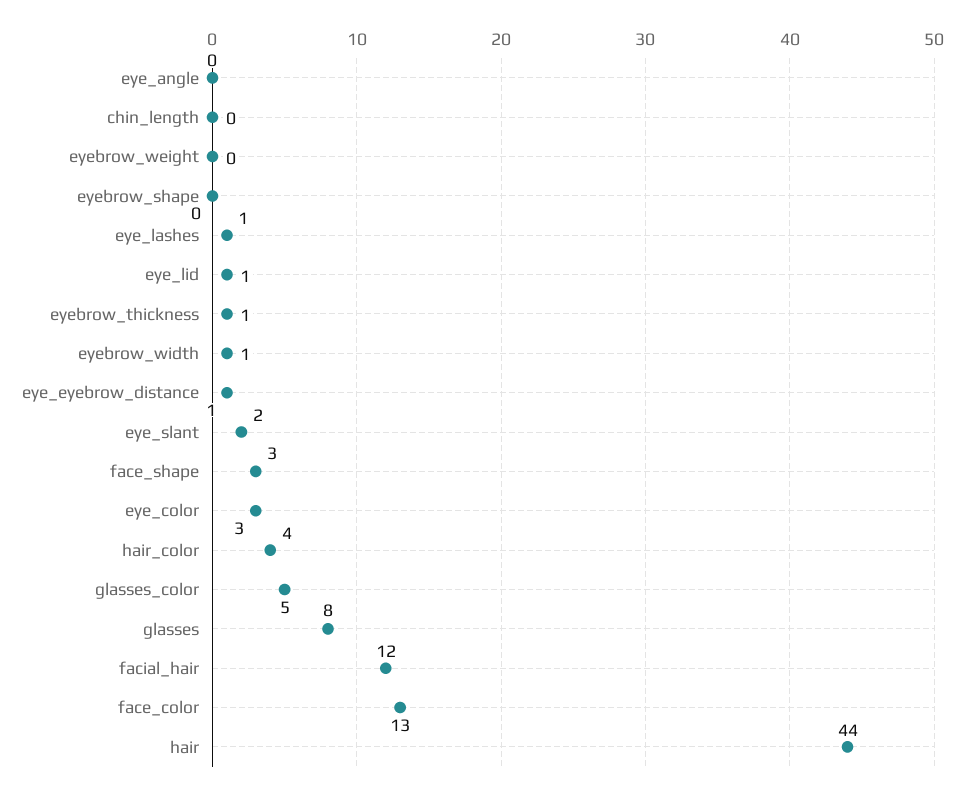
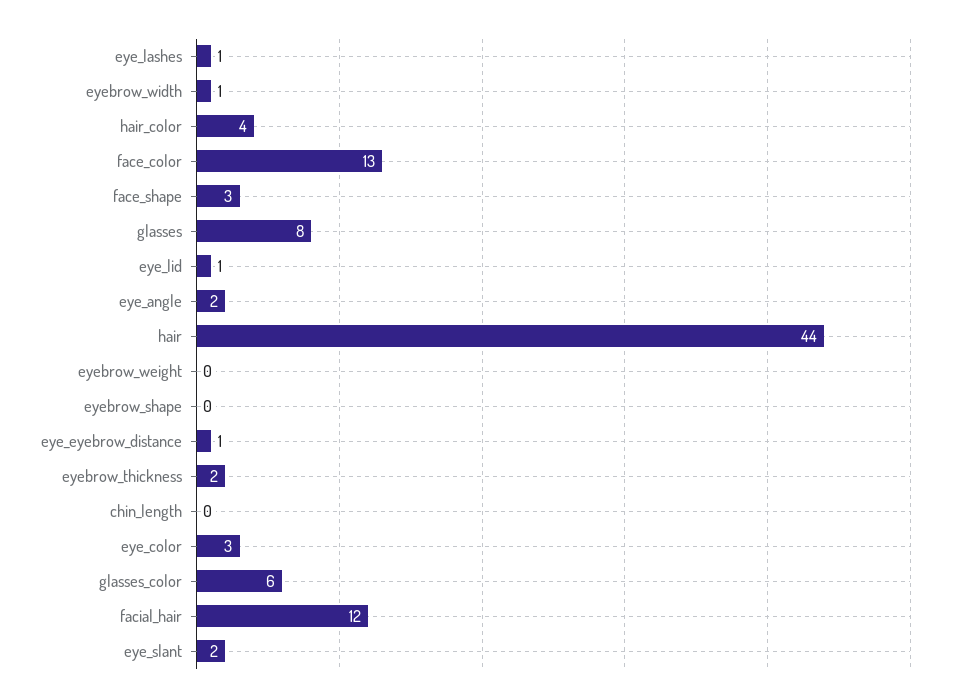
eye_angle: 0 -> 2
eyebrow_thickness: 1 -> 2
glasses_color: 5 -> 6

